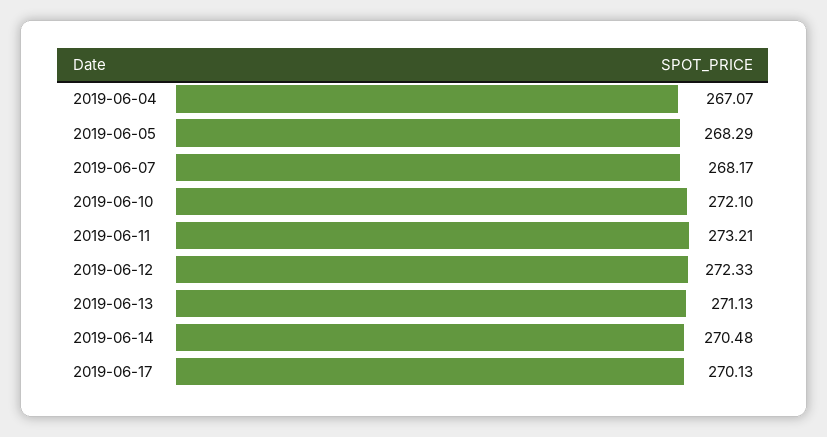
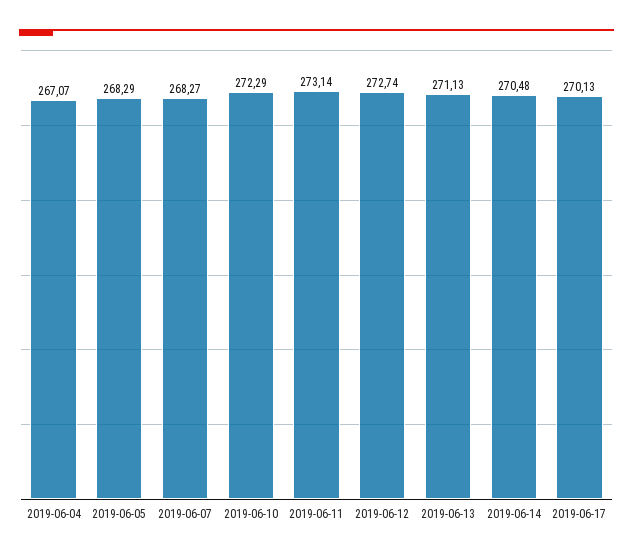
2019-06-07: 268.17 -> 268.27
2019-06-10: 272.1 -> 272.29
2019-06-11: 273.21 -> 273.14
2019-06-12: 272.33 -> 272.74

